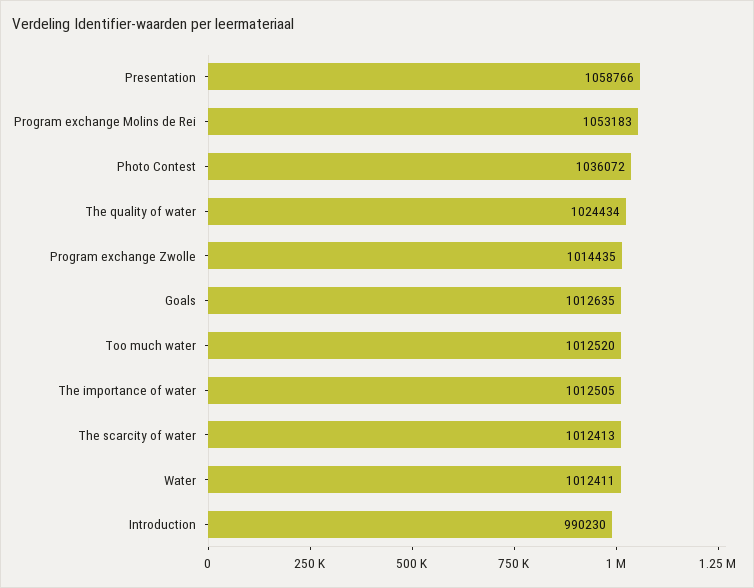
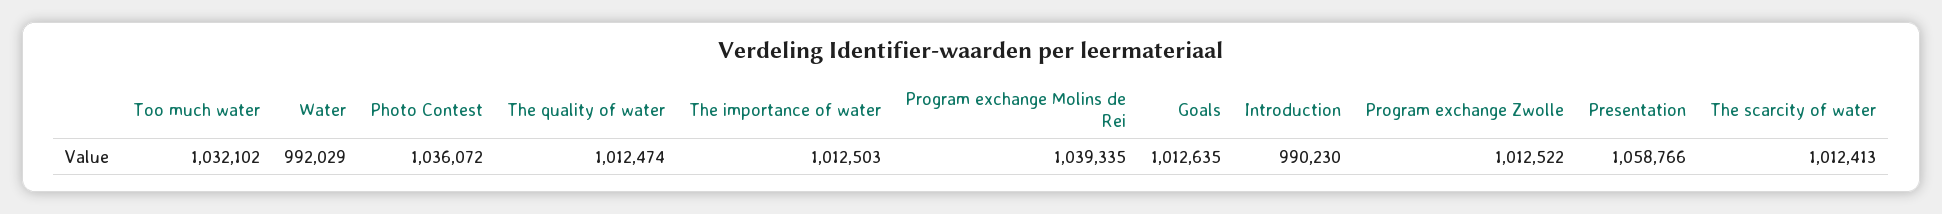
Program exchange Molins de Rei: 1053183 -> 1039335
The quality of water: 1024434 -> 1012474
Program exchange Zwolle: 1014435 -> 1012522
Too much water: 1012520 -> 1032102
The importance of water: 1012505 -> 1012503
Water: 1012411 -> 992029

